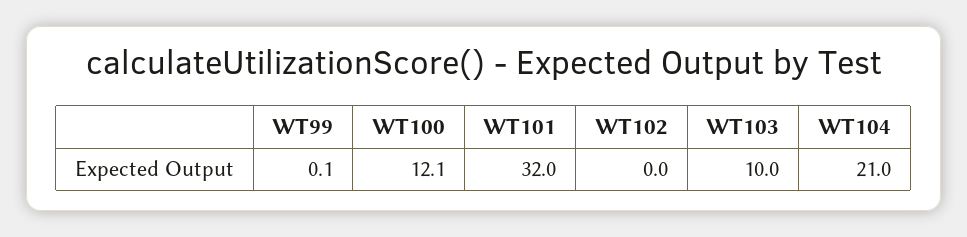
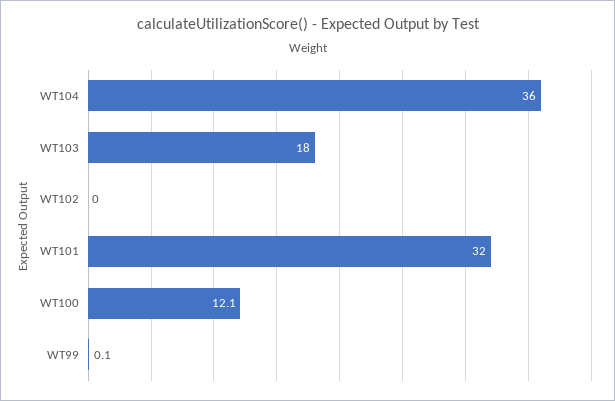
WT103: 10 -> 18
WT104: 21 -> 36

